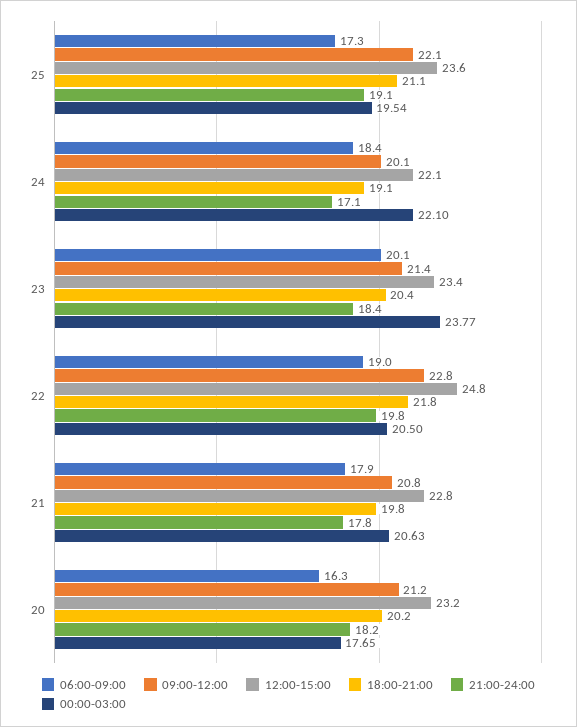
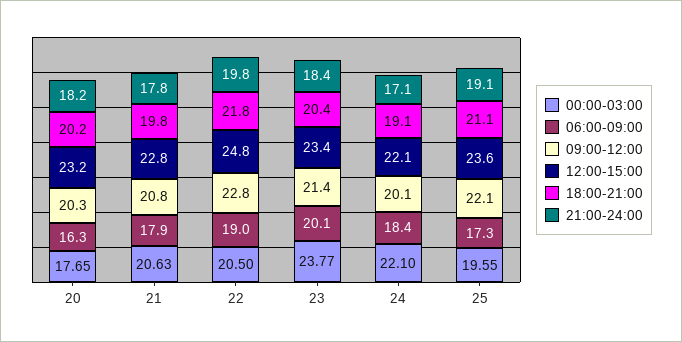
00:00-03:00, 25: 19.54 -> 19.55
09:00-12:00, 20: 21.2 -> 20.3

